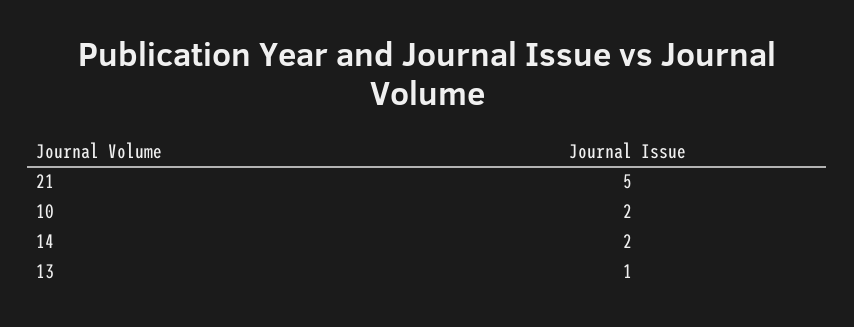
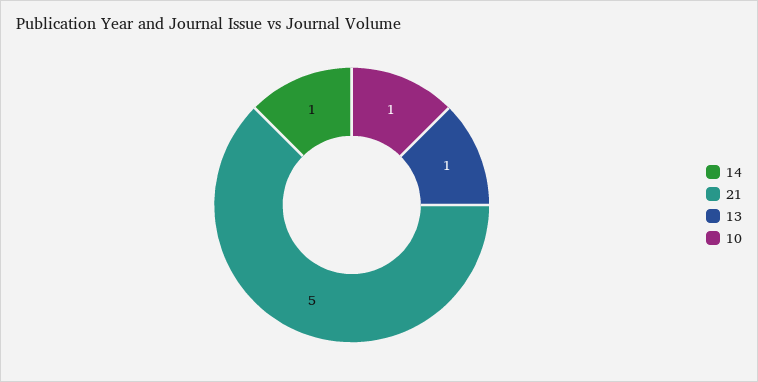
10: 2 -> 1
14: 2 -> 1

